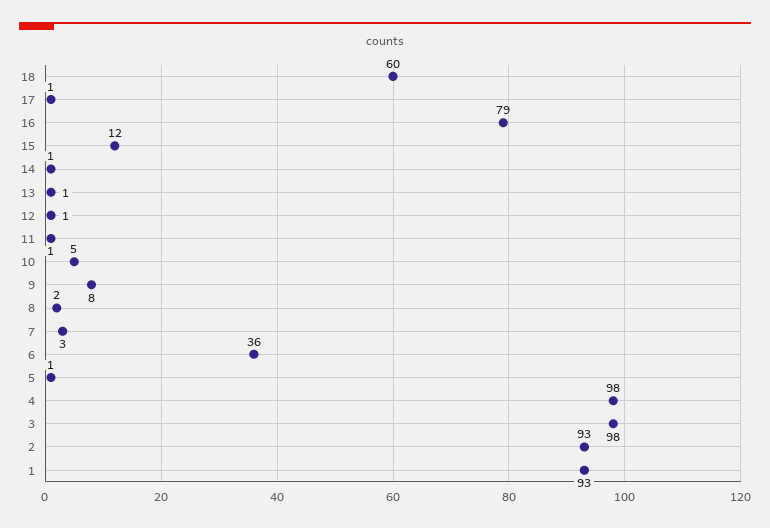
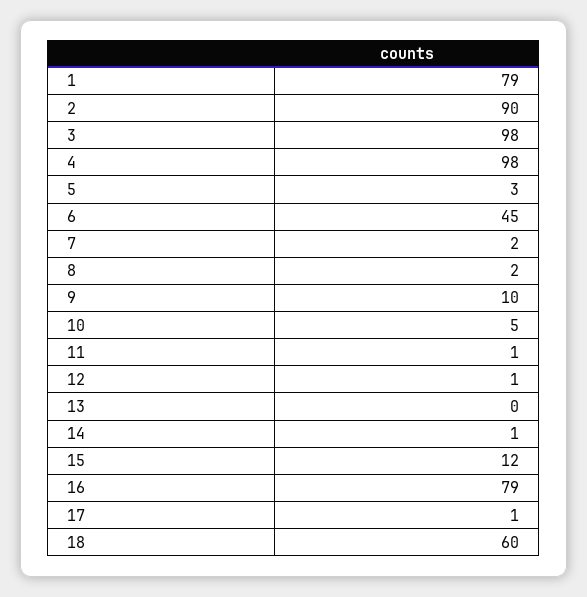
13: 1 -> 0
9: 8 -> 10
7: 3 -> 2
6: 36 -> 45
5: 1 -> 3
2: 93 -> 90
1: 93 -> 79

